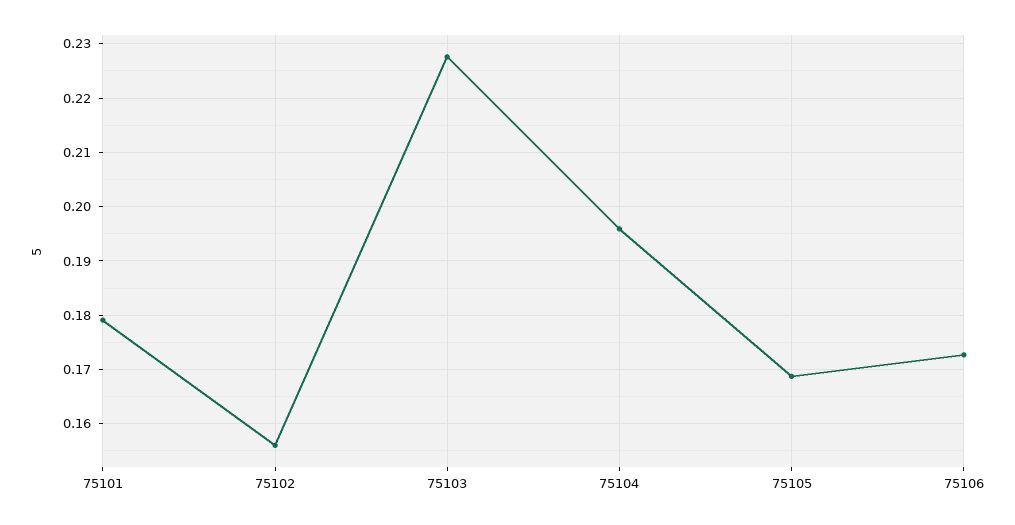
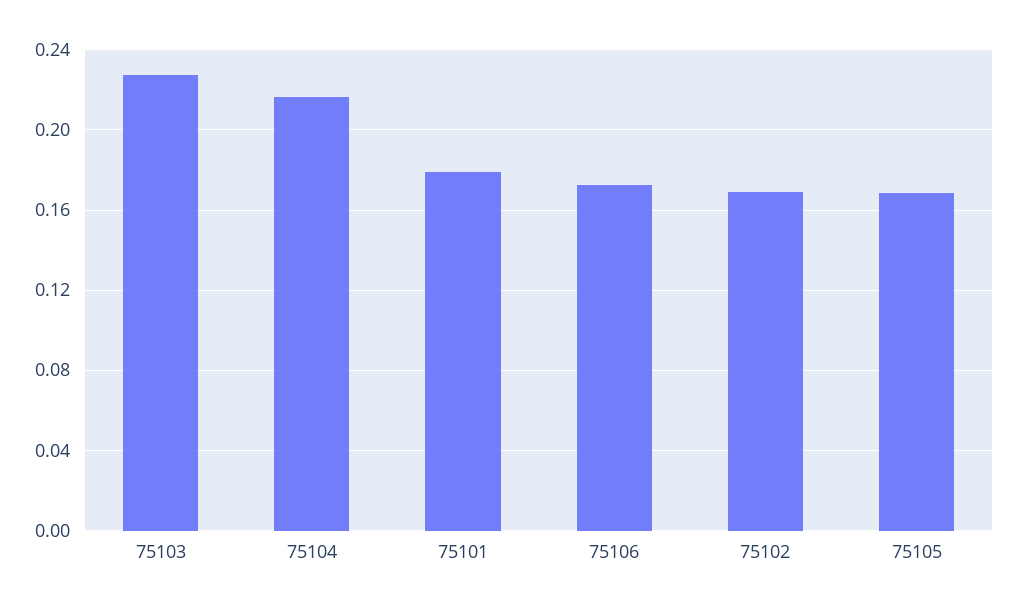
75102: 0.156 -> 0.17
75104: 0.196 -> 0.215

